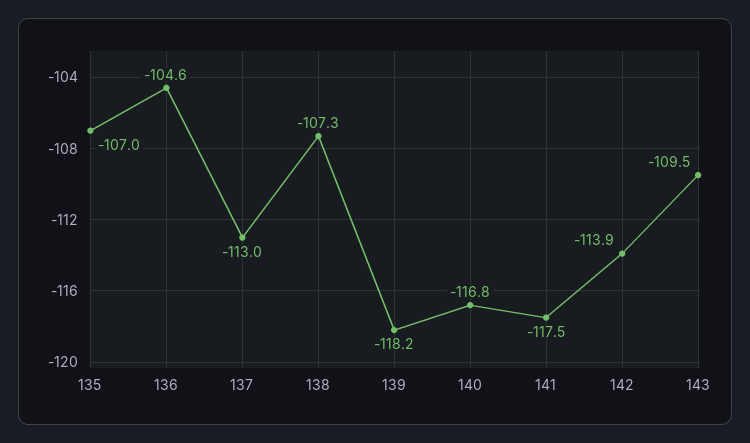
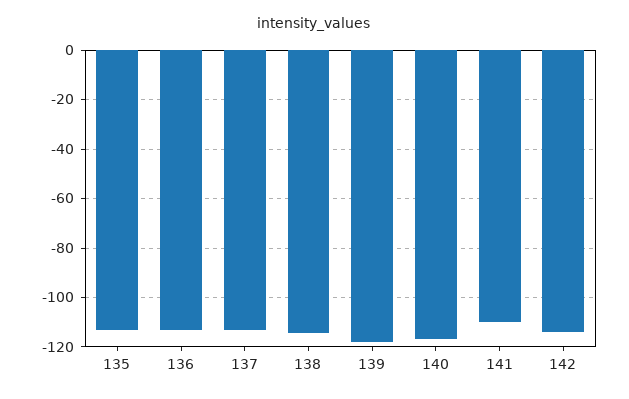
135: -107 -> -112.5
136: -104.6 -> -112.5
138: -107.3 -> -115
141: -117.5 -> -110
143: -109.5 -> none

